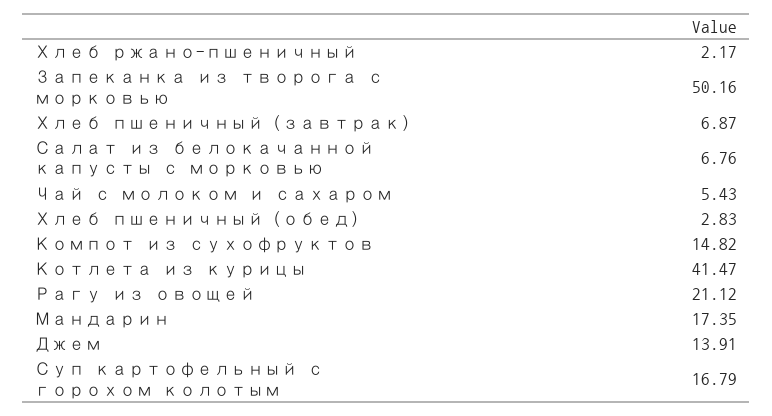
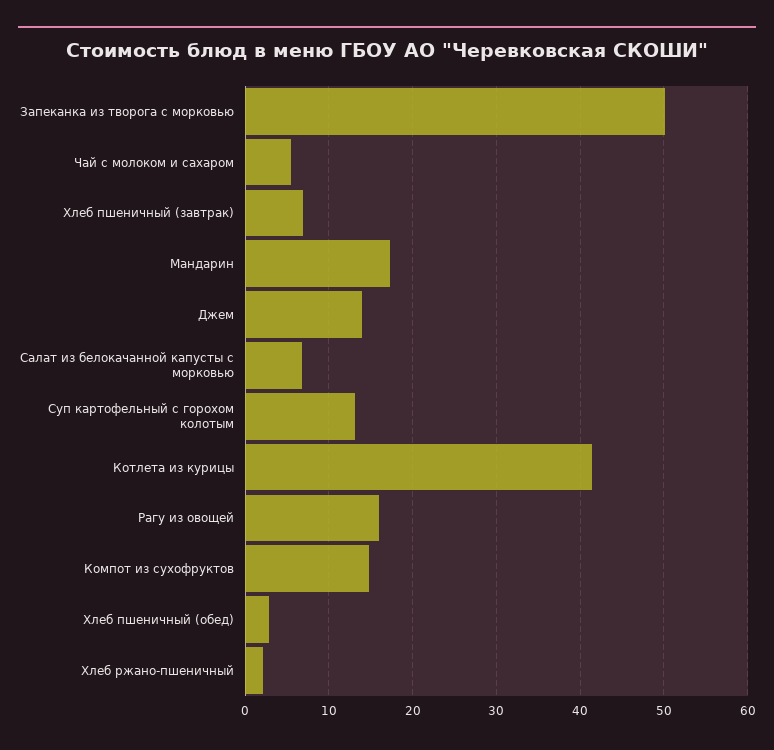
Рагу из овощей: 21.12 -> 16
Суп картофельный с горохом колотым: 16.79 -> 13

